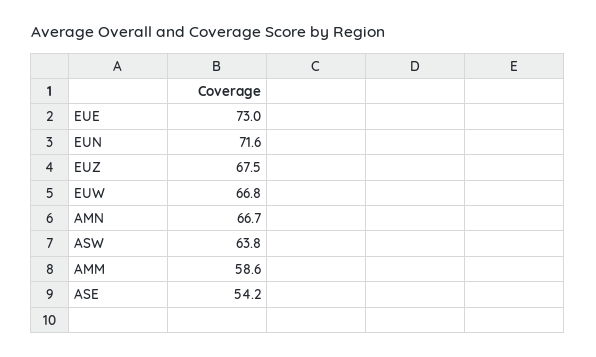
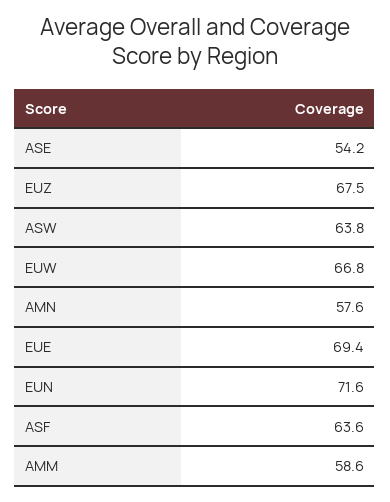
EUE: 73 -> 69.4
AMN: 66.7 -> 57.6
ASF: none -> 63.6

